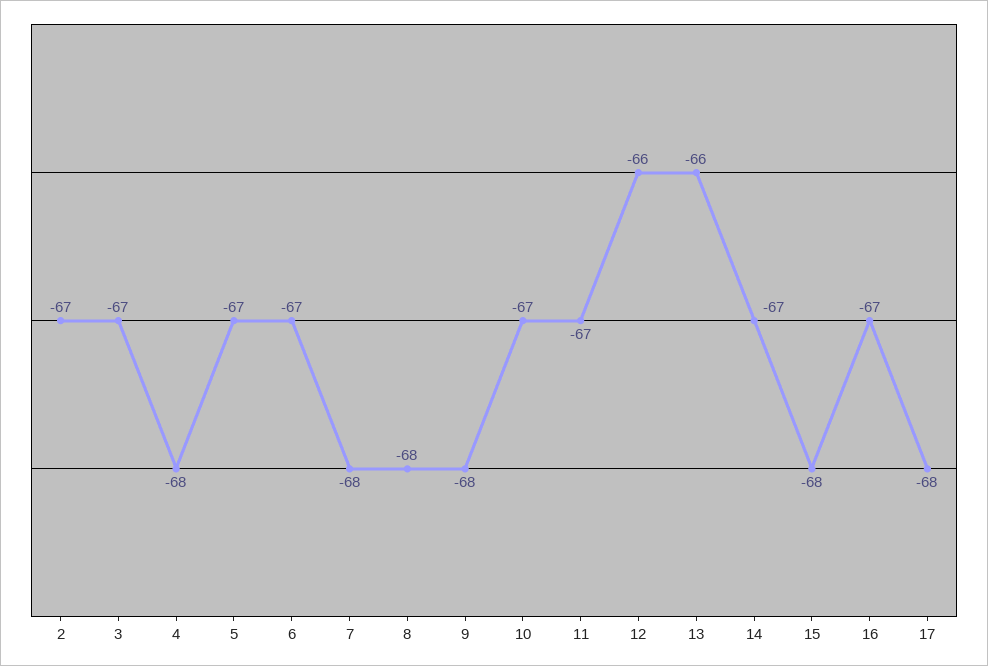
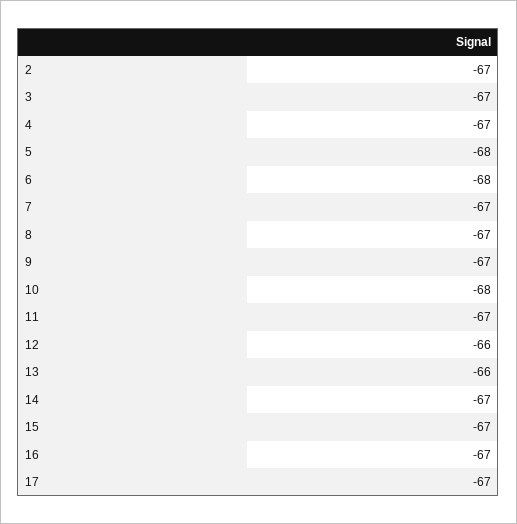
4: -68 -> -67
5: -67 -> -68
6: -67 -> -68
7: -68 -> -67
8: -68 -> -67
9: -68 -> -67
10: -67 -> -68
15: -68 -> -67
17: -68 -> -67

